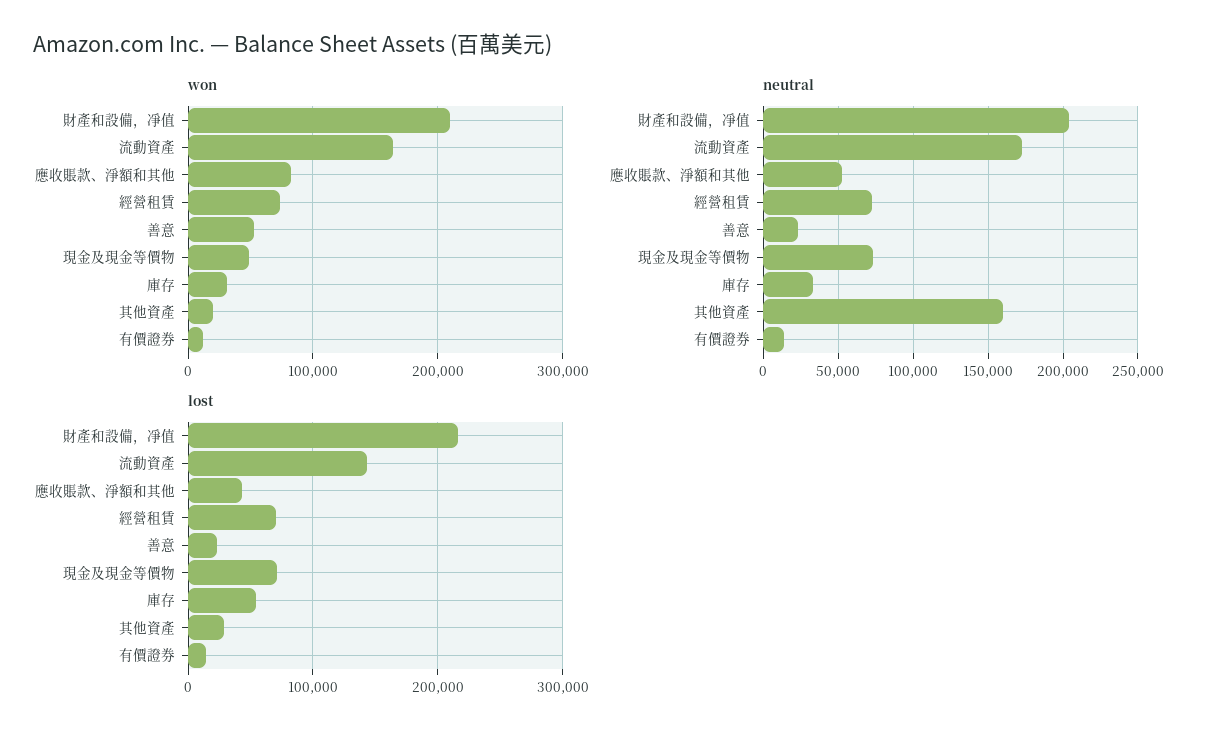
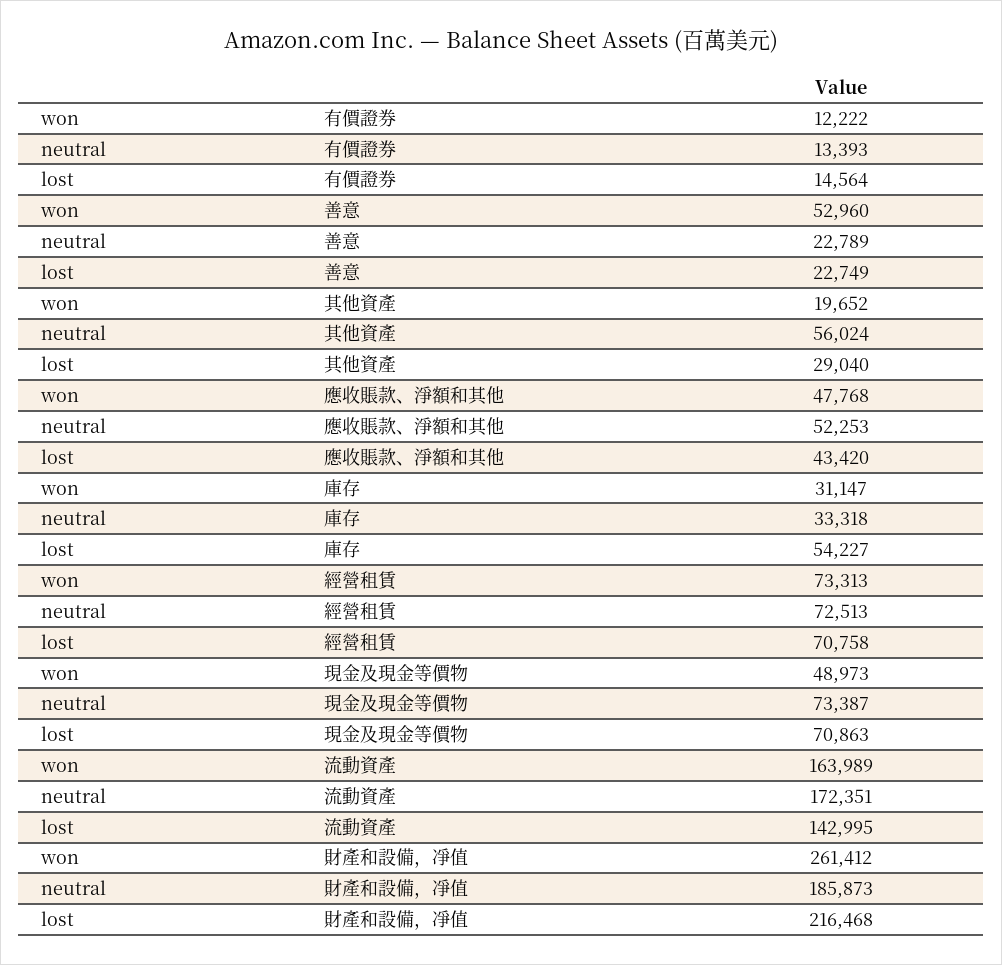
won, 財產和設備，凈值: 210000 -> 261412
won, 應收賬款、淨額和其他: 80000 -> 47768
neutral, 財產和設備，凈值: 205000 -> 185873
neutral, 其他資產: 160000 -> 56024

